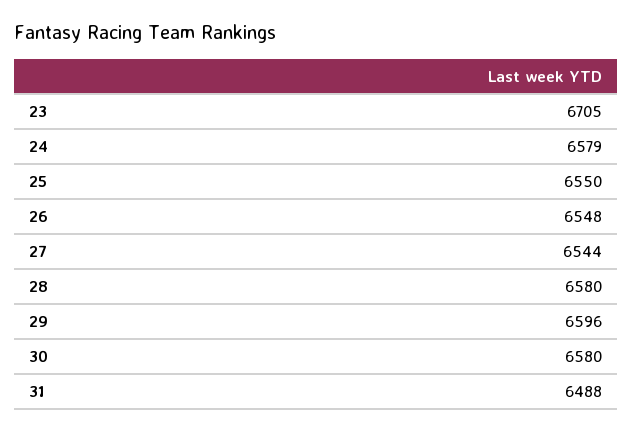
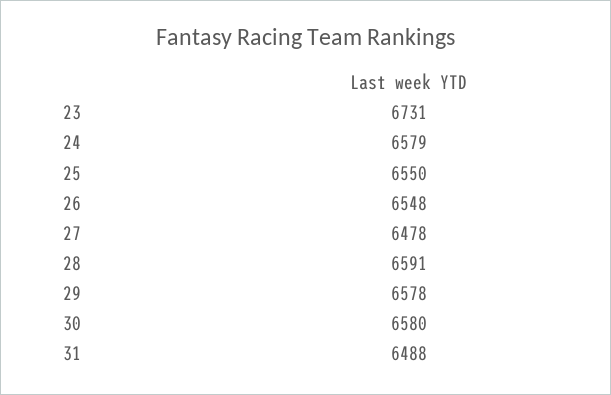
23: 6705 -> 6731
27: 6544 -> 6478
28: 6580 -> 6591
29: 6596 -> 6578

